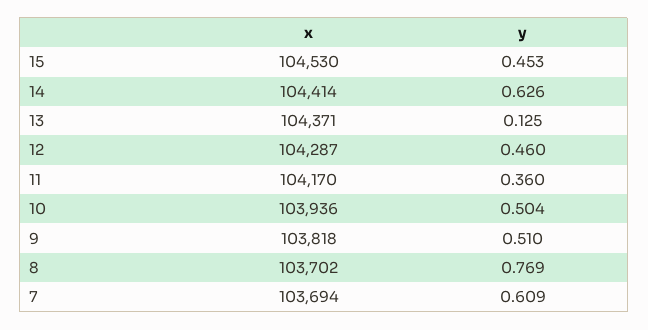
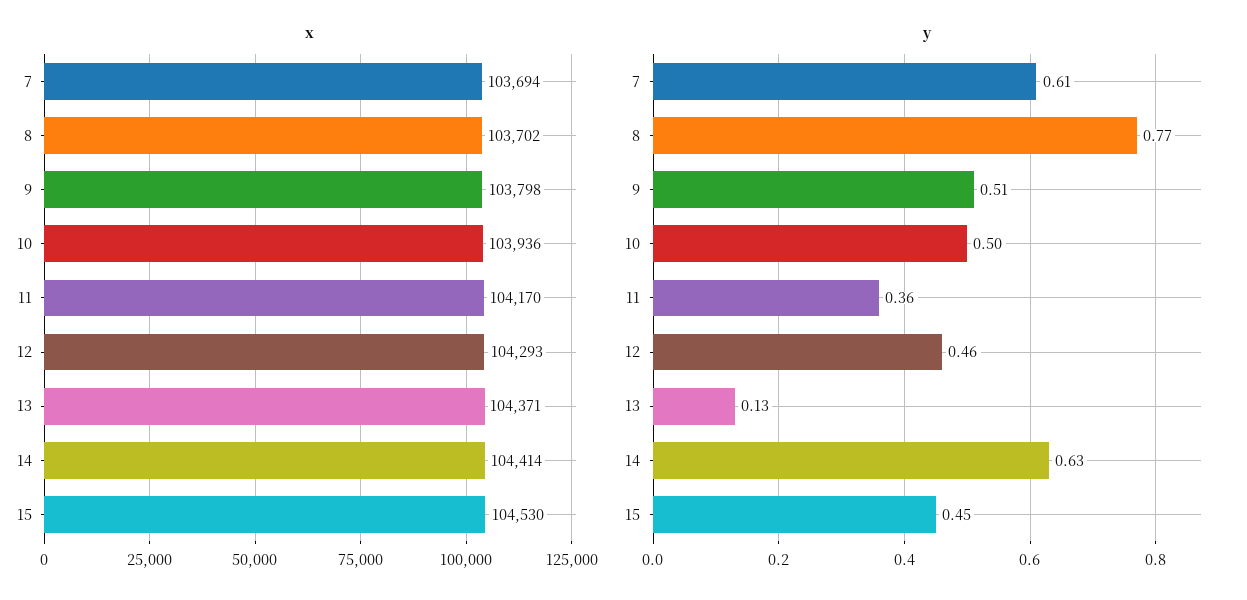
x, 12: 104287 -> 104293
x, 9: 103818 -> 103798

